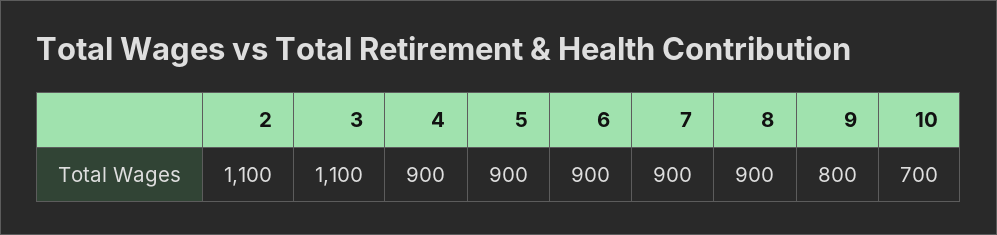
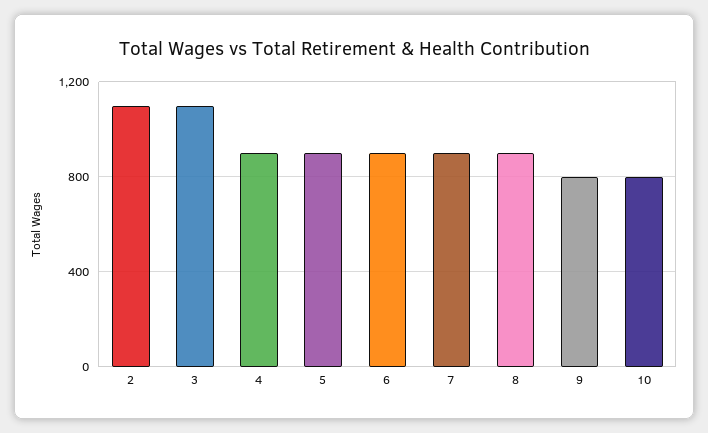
10: 700 -> 800

